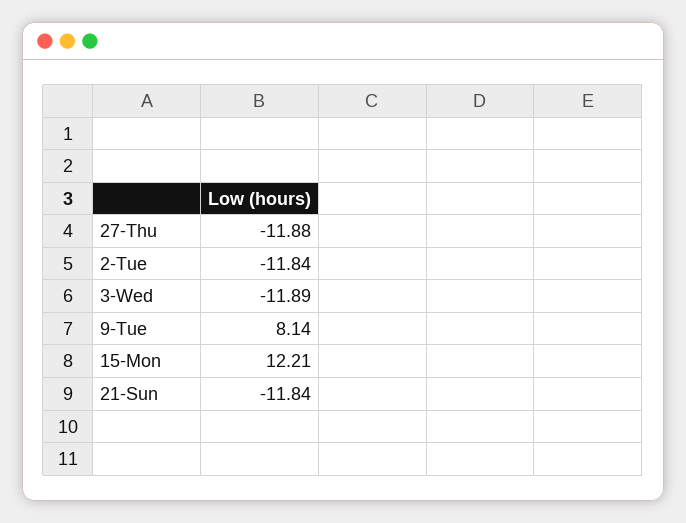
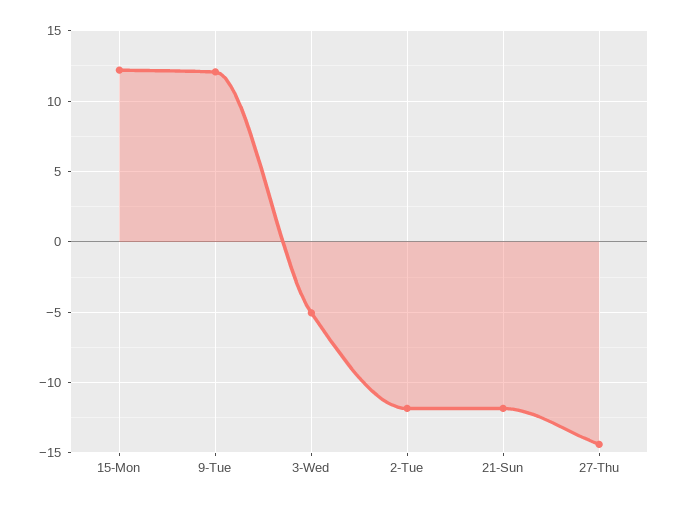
27-Thu: -11.88 -> -14.5
3-Wed: -11.89 -> -5
9-Tue: 8.14 -> 12

